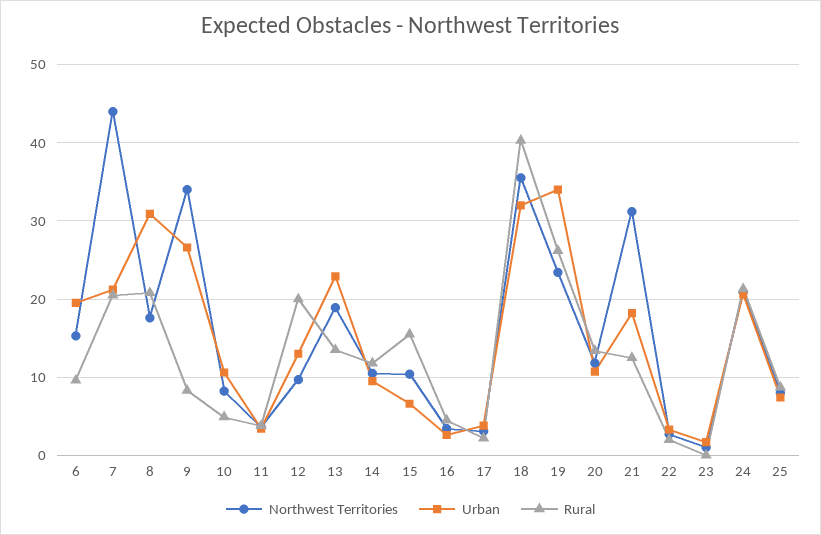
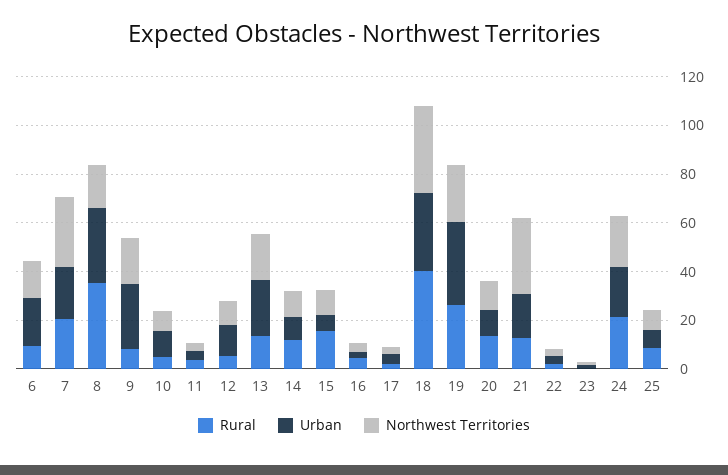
Northwest Territories, 7: 44 -> 30
Rural, 8: 21 -> 35
Northwest Territories, 9: 34 -> 20
Rural, 12: 20 -> 5

